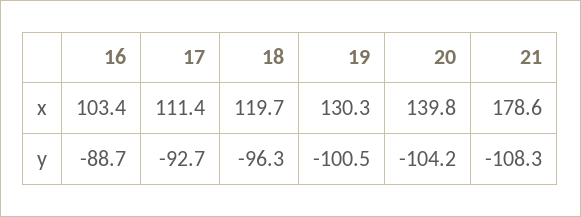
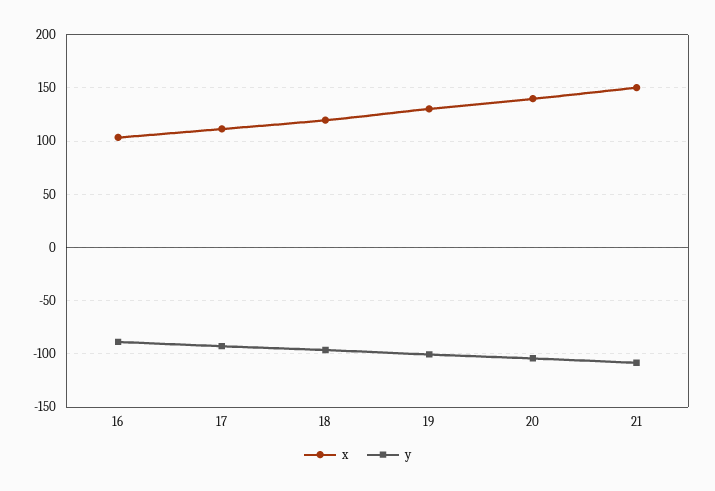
x, 21: 178.6 -> 150

